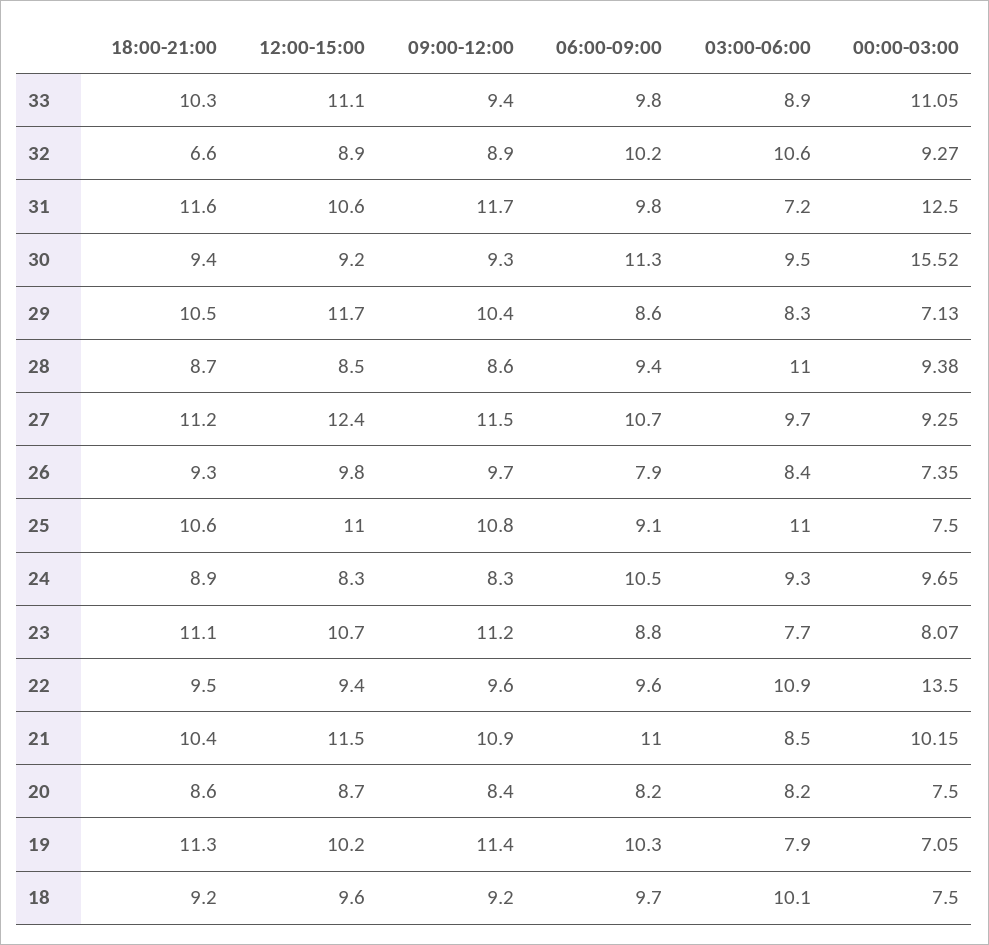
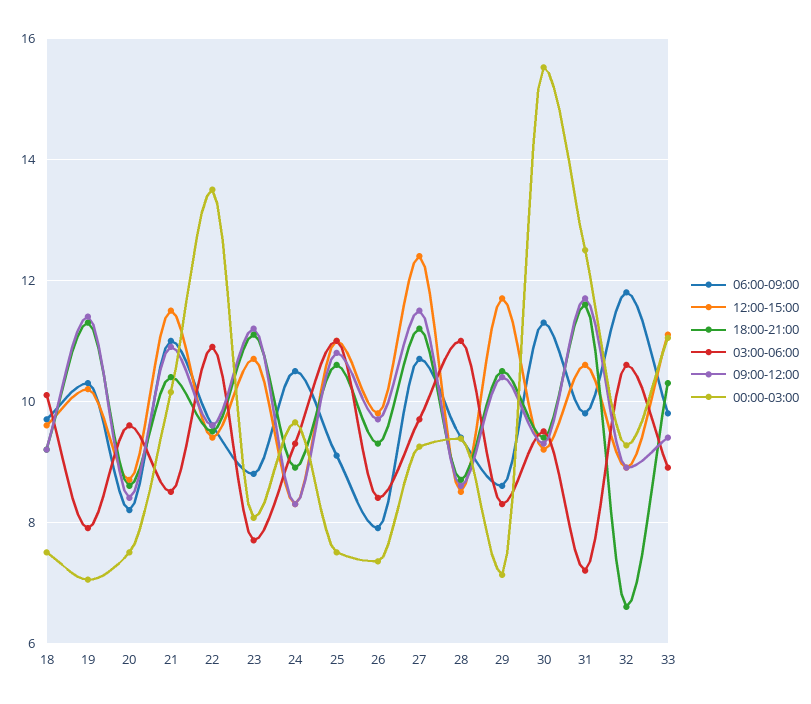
06:00-09:00, 32: 10.2 -> 11.8
03:00-06:00, 20: 8.2 -> 9.6

